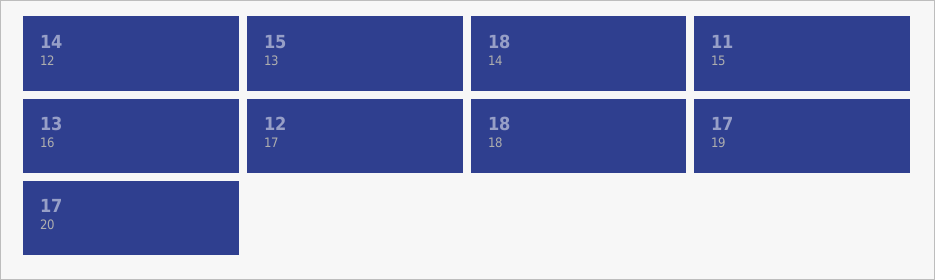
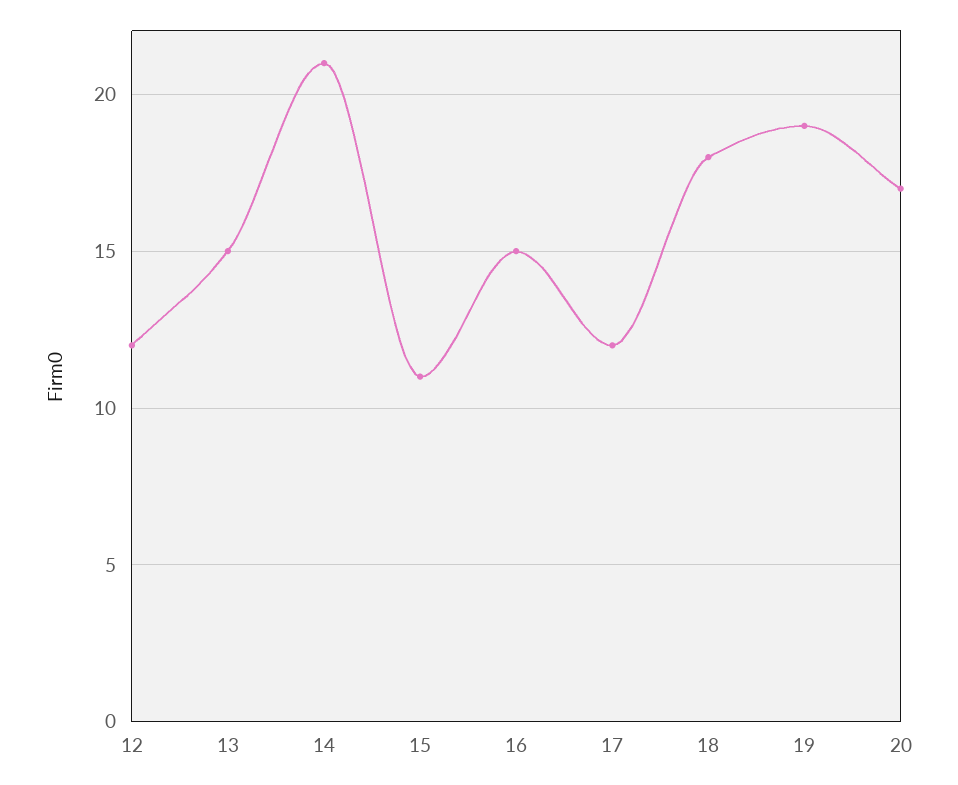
12: 14 -> 12
14: 18 -> 21
16: 13 -> 15
19: 17 -> 19

